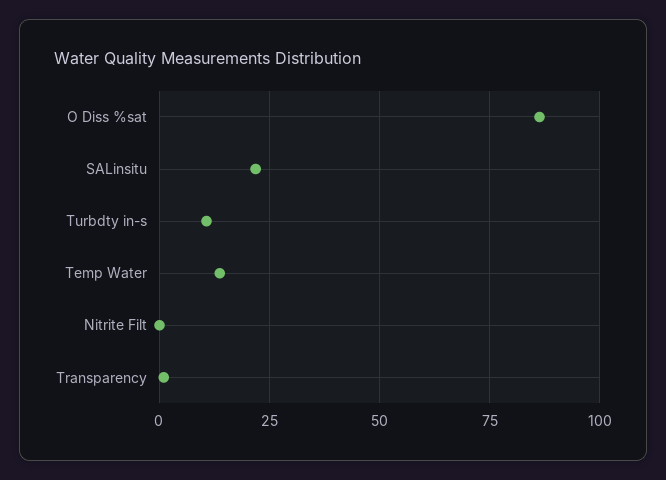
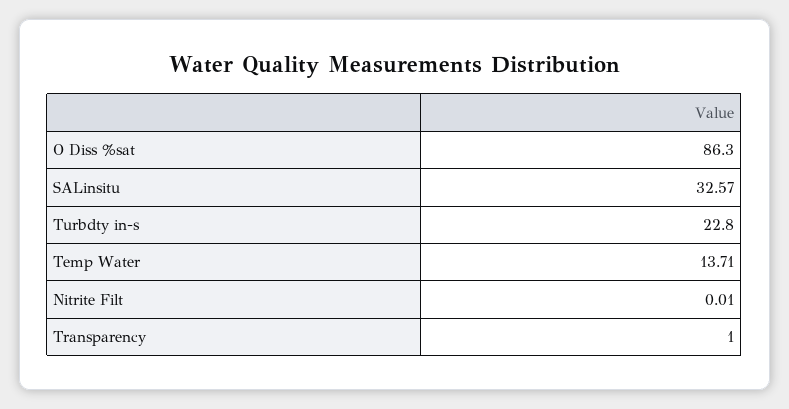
SALinsitu: 22.5 -> 32.57
Turbdty in-s: 10 -> 22.8

